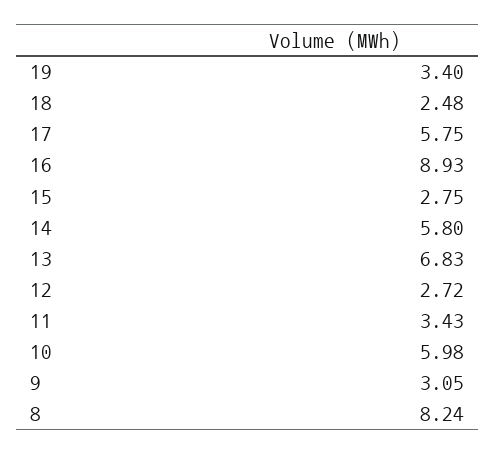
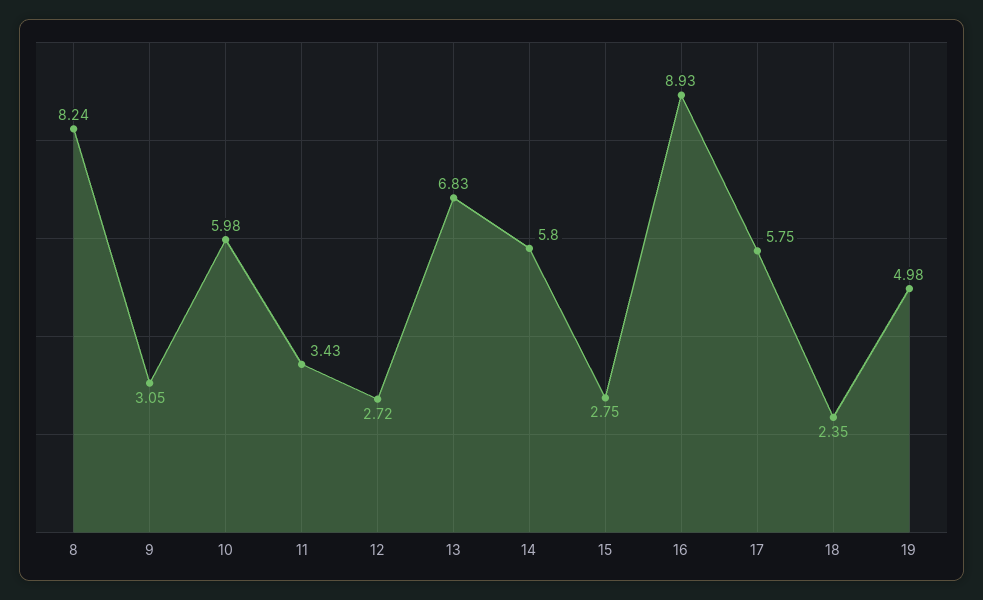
19: 3.4 -> 4.98
18: 2.48 -> 2.35

